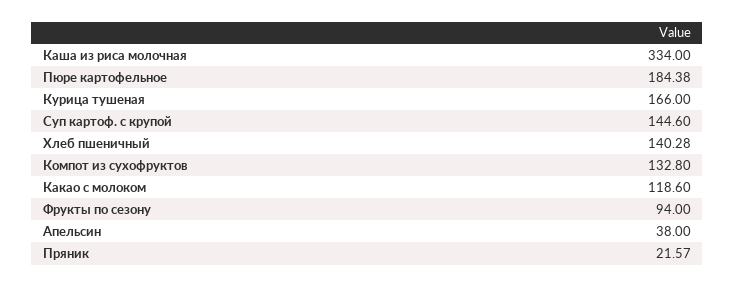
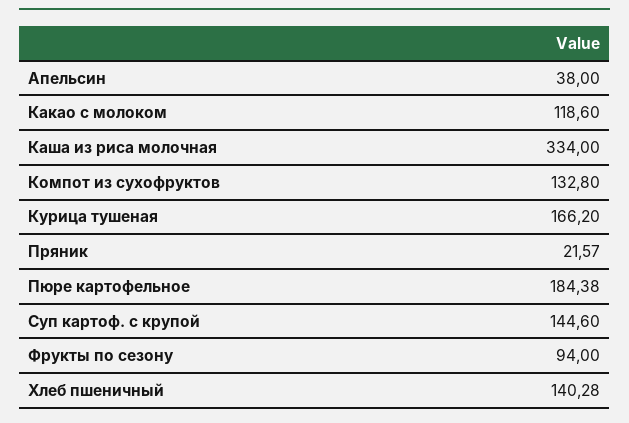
Курица тушеная: 166 -> 166.2

